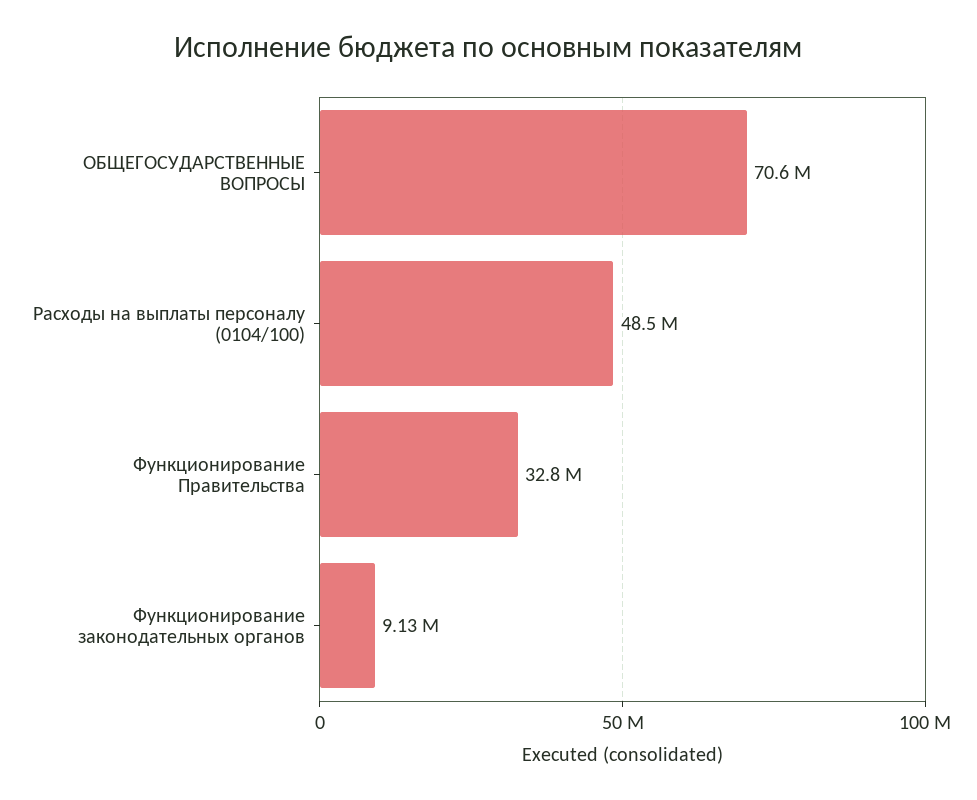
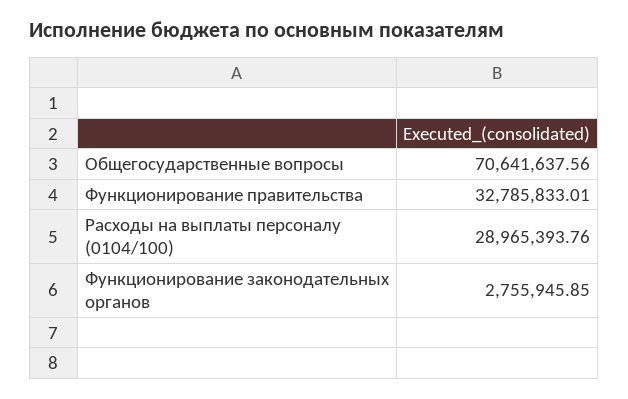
Расходы на выплаты персоналу (0104/100): 48500000 -> 28965393.76
Функционирование законодательных органов: 9130000 -> 2755945.85

